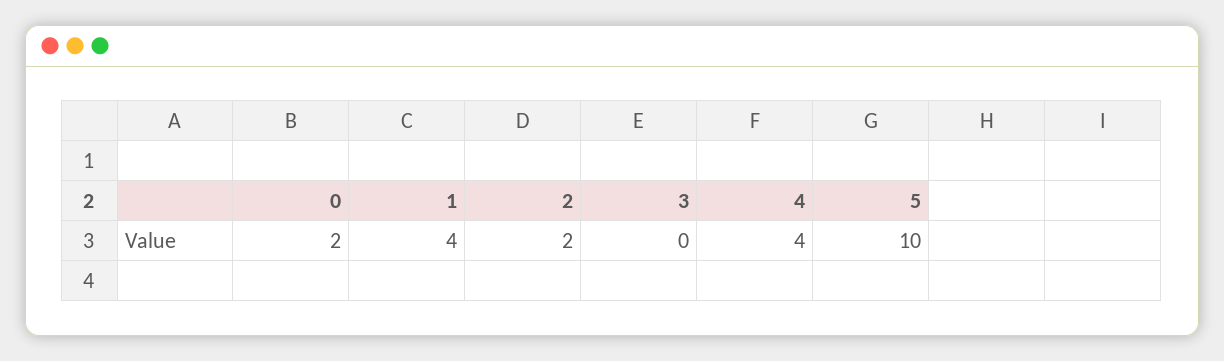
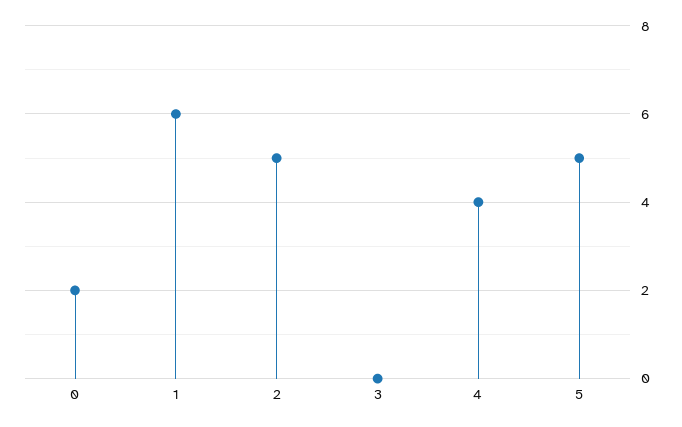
1: 4 -> 6
2: 2 -> 5
5: 10 -> 5

